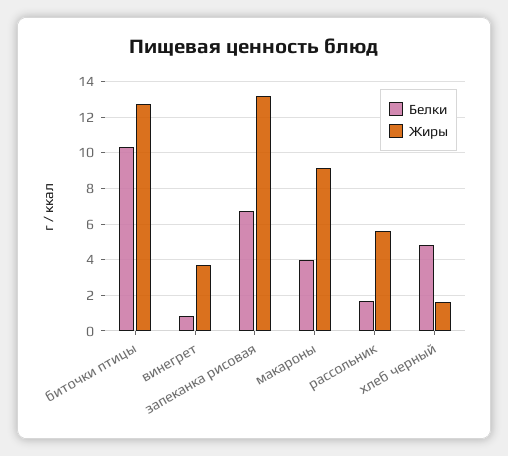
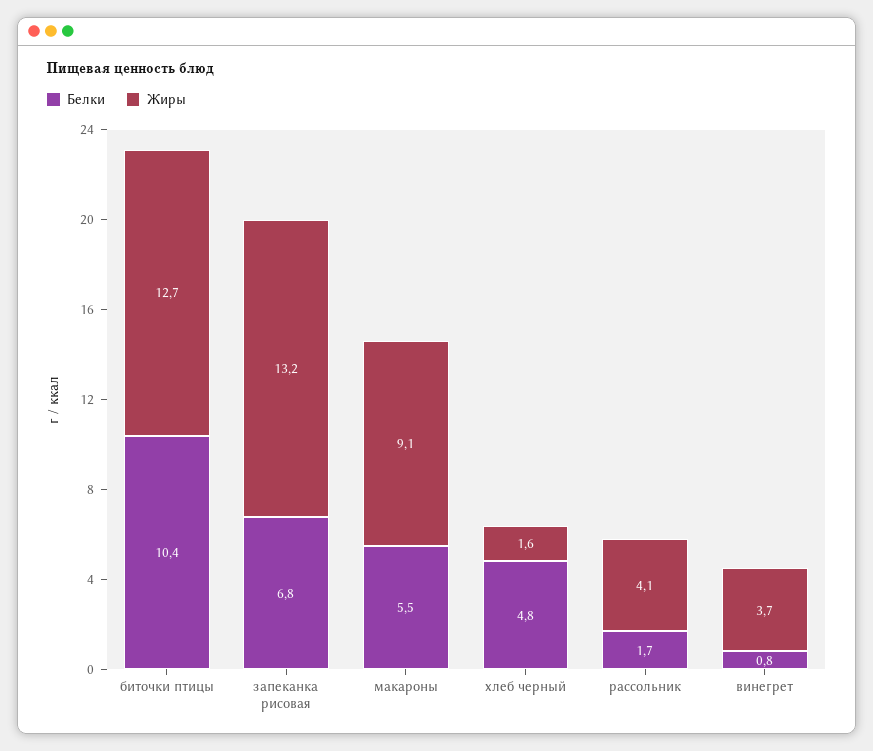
Белки, макароны: 4 -> 5.5
Жиры, рассольник: 5.5 -> 4.1

